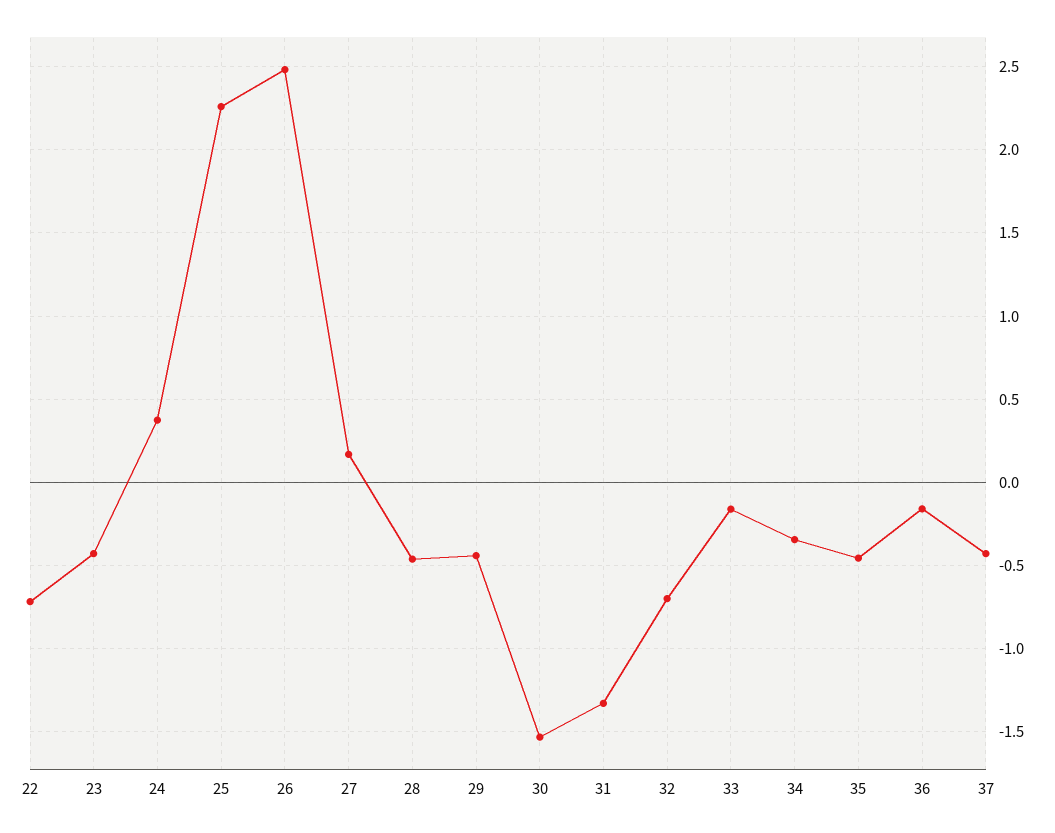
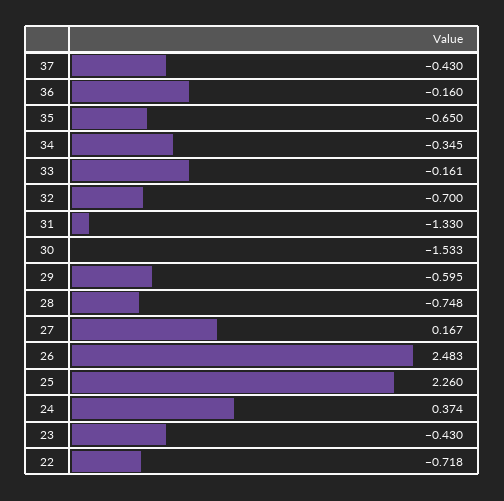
28: -0.45 -> -0.748
29: -0.45 -> -0.595
35: -0.45 -> -0.65

